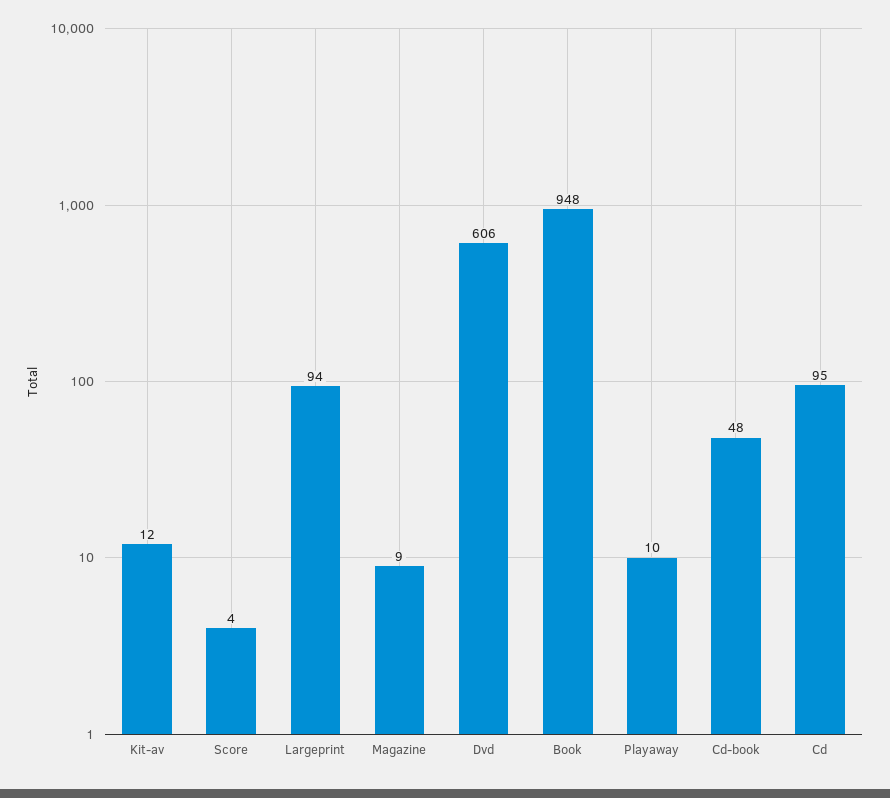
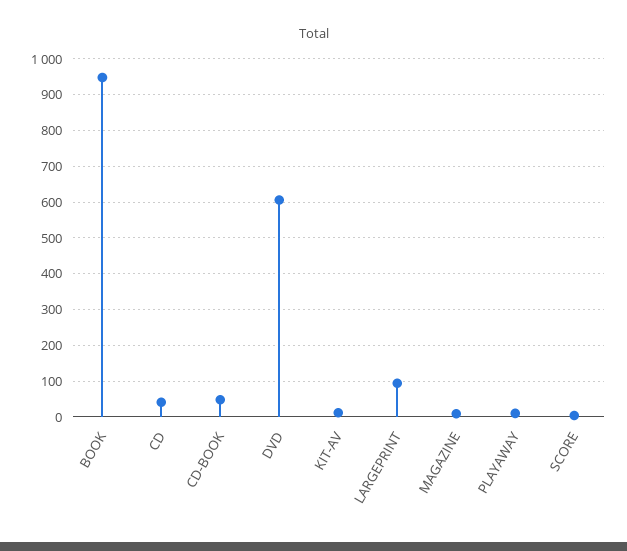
Cd: 95 -> 40

